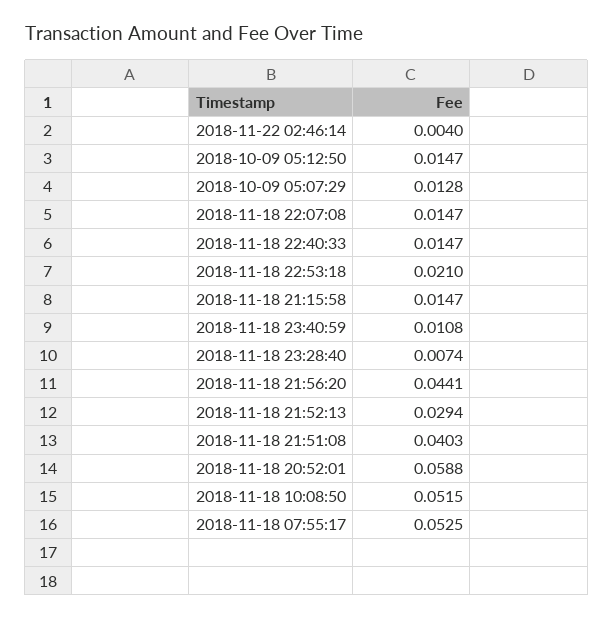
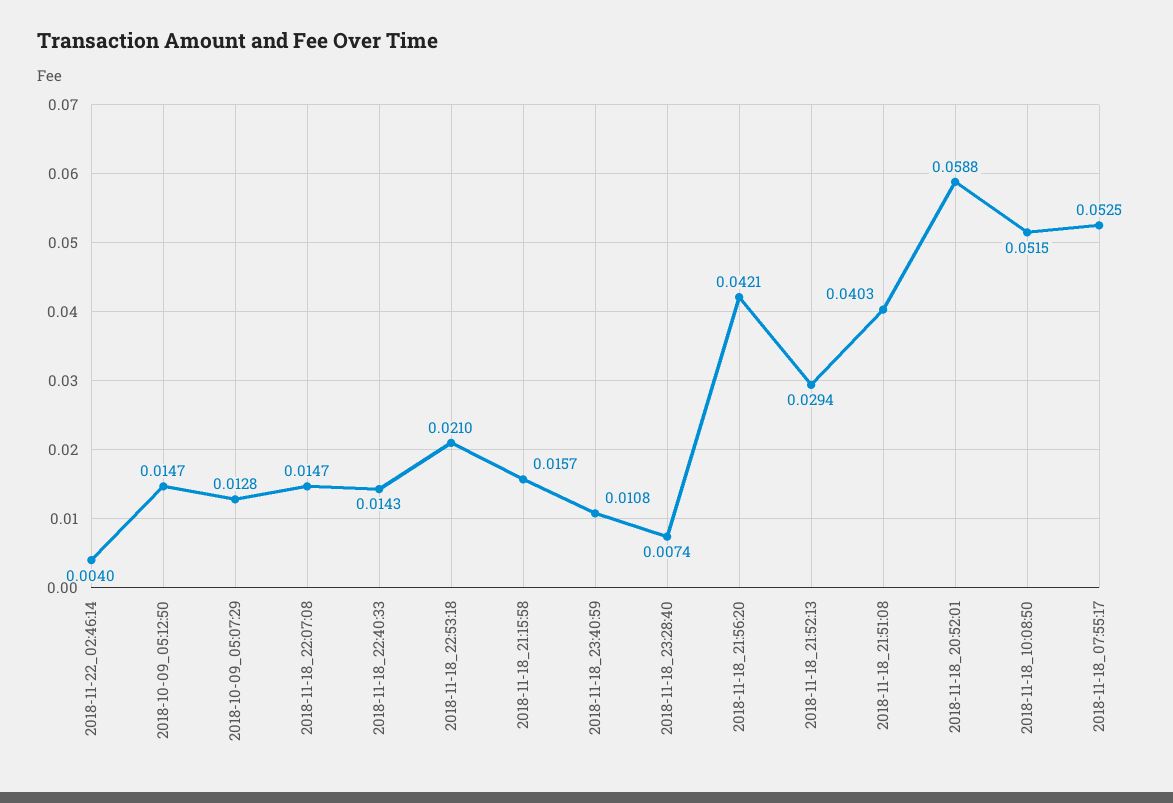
2018-11-18 22:40:33: 0.0147 -> 0.0143
2018-11-18 21:15:58: 0.0147 -> 0.0157
2018-11-18 21:56:20: 0.0441 -> 0.0421

